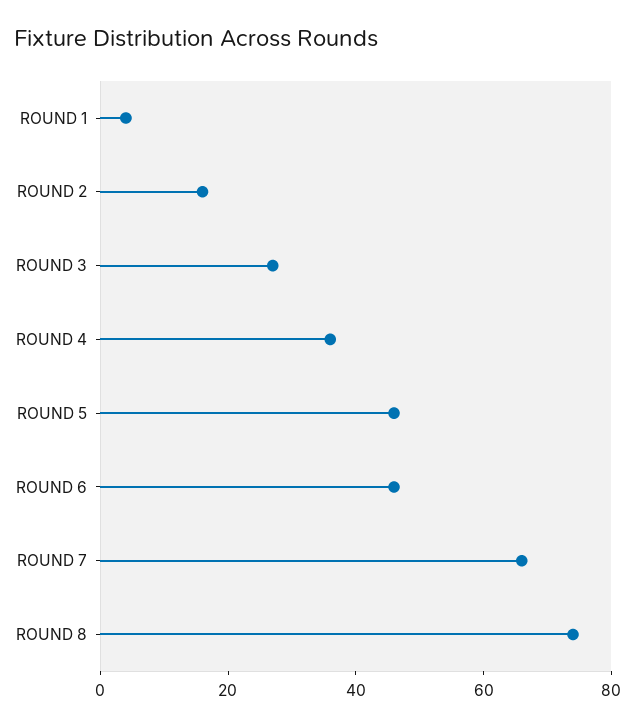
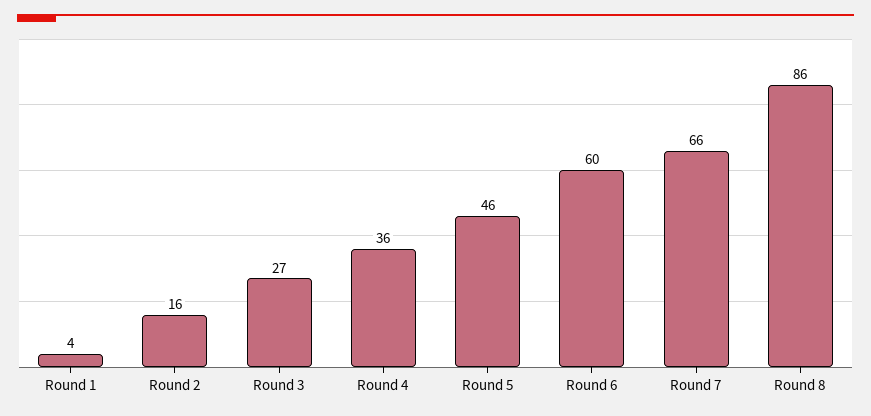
ROUND 6: 45 -> 60
ROUND 8: 75 -> 86

